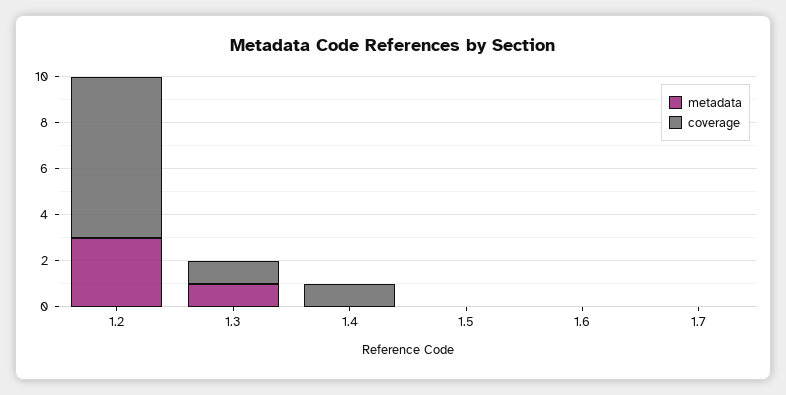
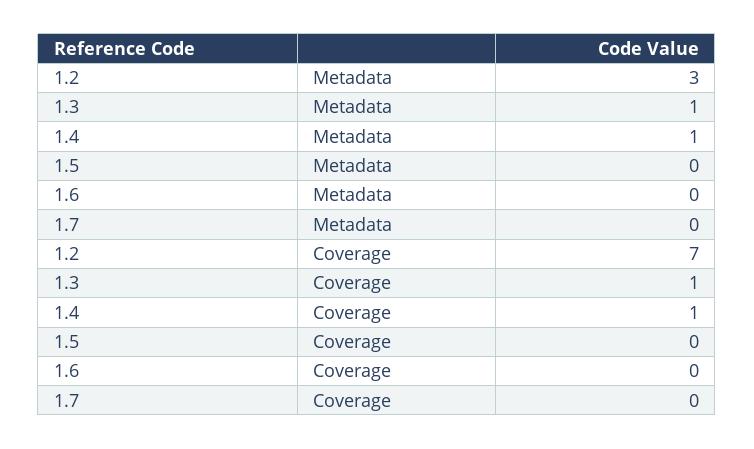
metadata, 1.4: 0 -> 1

